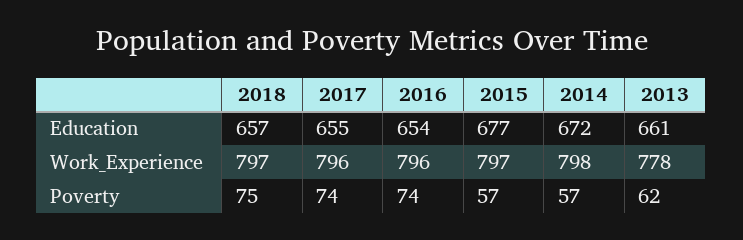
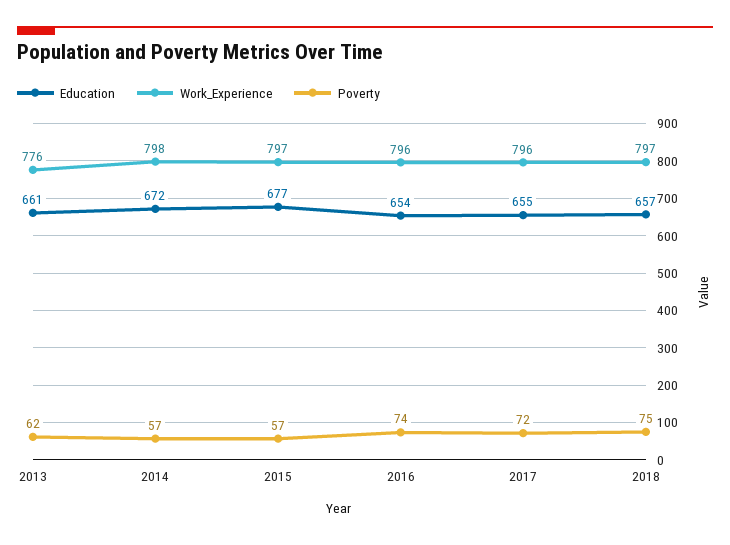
Work_Experience, 2013: 778 -> 776
Poverty, 2017: 74 -> 72

